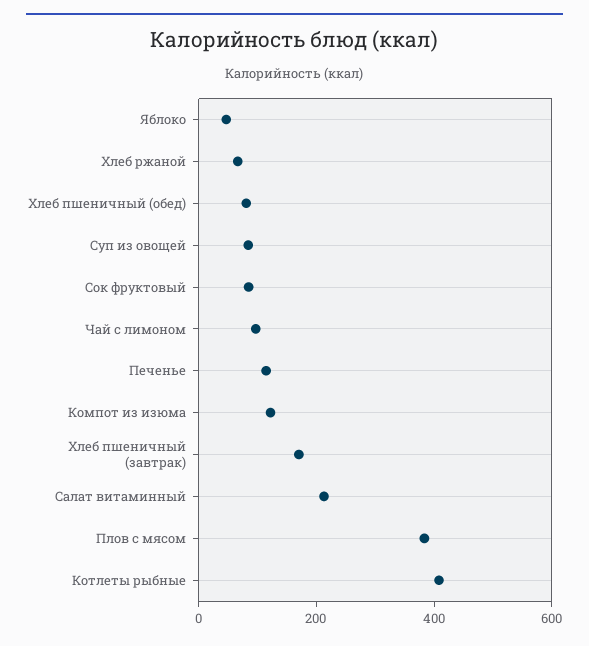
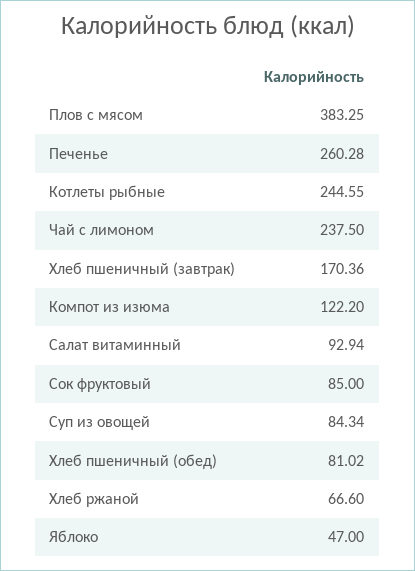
Чай с лимоном: 100 -> 237.5
Печенье: 100 -> 260.28
Салат витаминный: 200 -> 92.94
Котлеты рыбные: 400 -> 244.55

